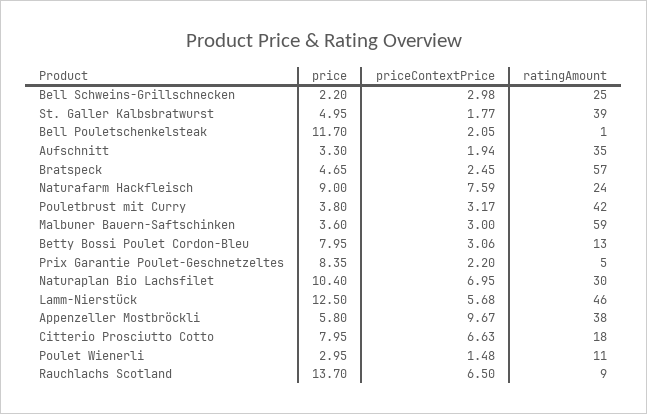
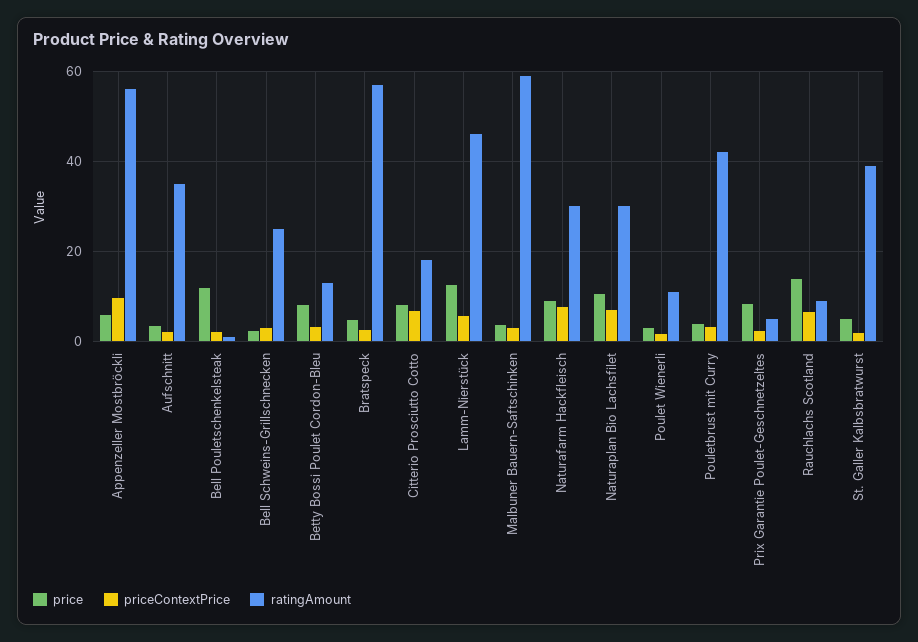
ratingAmount, Naturafarm Hackfleisch: 24 -> 30
ratingAmount, Appenzeller Mostbröckli: 38 -> 56

